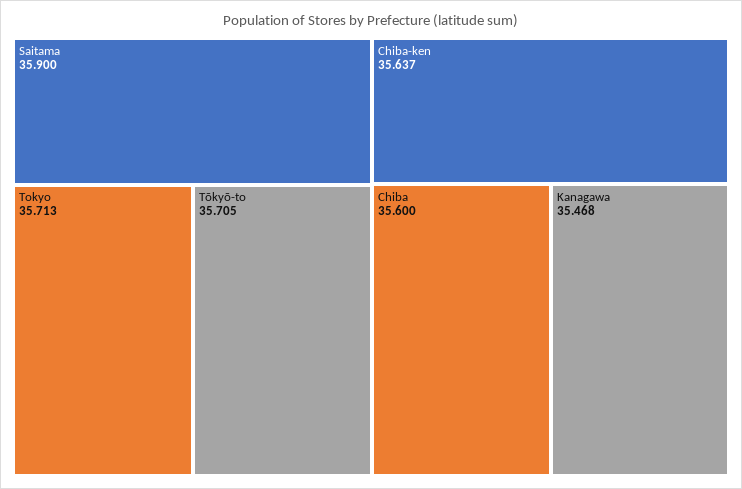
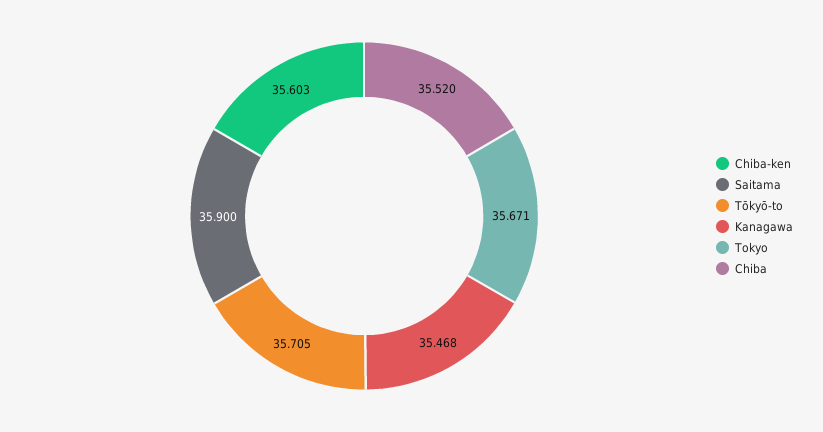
Tokyo: 35.713 -> 35.671
Chiba-ken: 35.637 -> 35.603
Chiba: 35.6 -> 35.52

